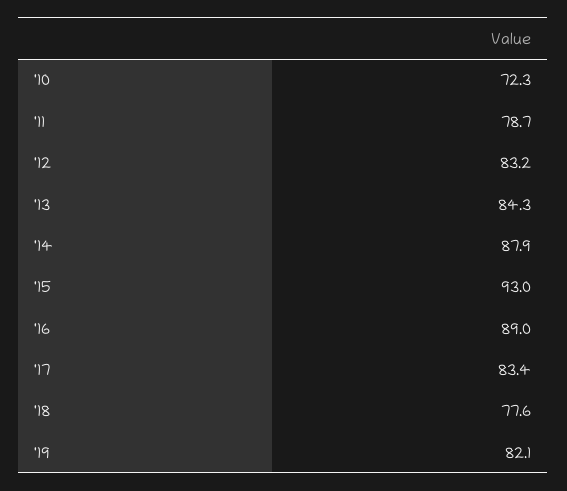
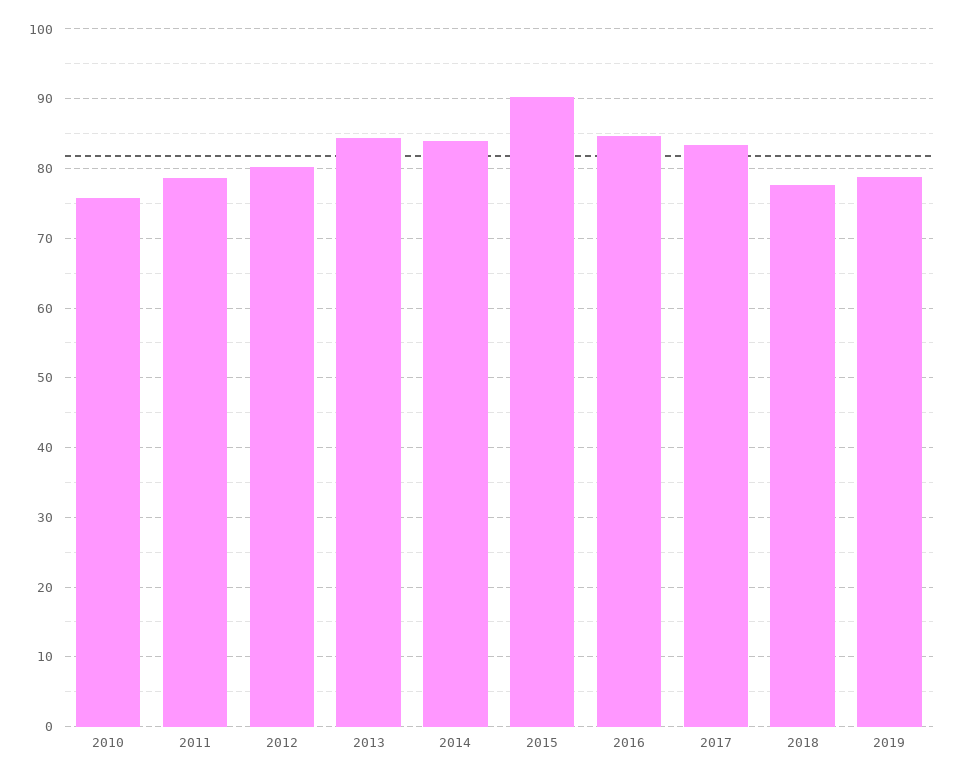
'10: 72.3 -> 76
'12: 83.2 -> 80
'14: 87.9 -> 84
'15: 93 -> 90
'16: 89 -> 85
'19: 82.1 -> 79

